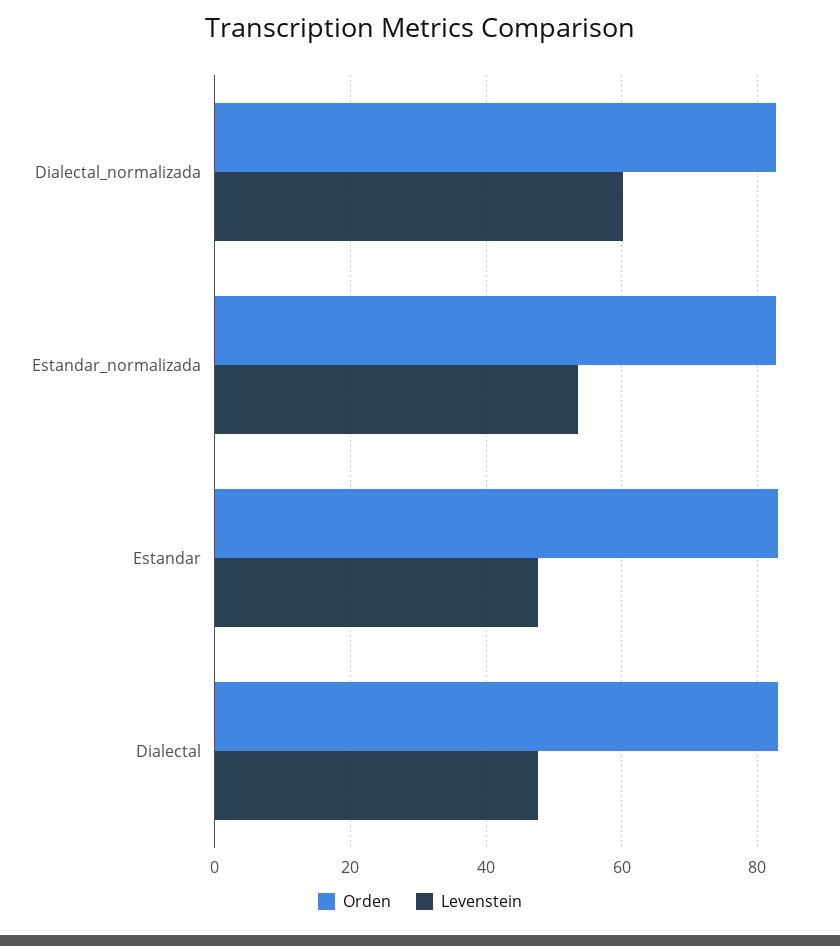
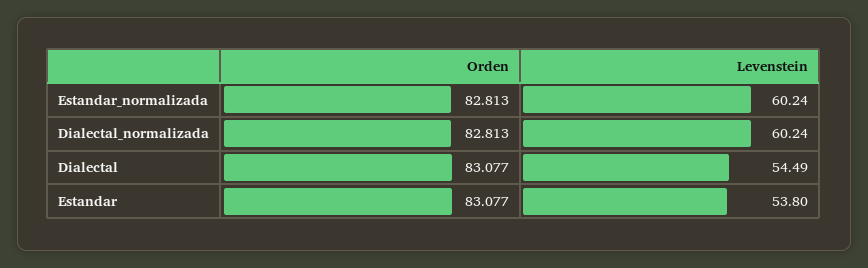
Levenstein, Estandar_normalizada: 54 -> 60.24
Levenstein, Estandar: 48 -> 53.8
Levenstein, Dialectal: 48 -> 54.49

